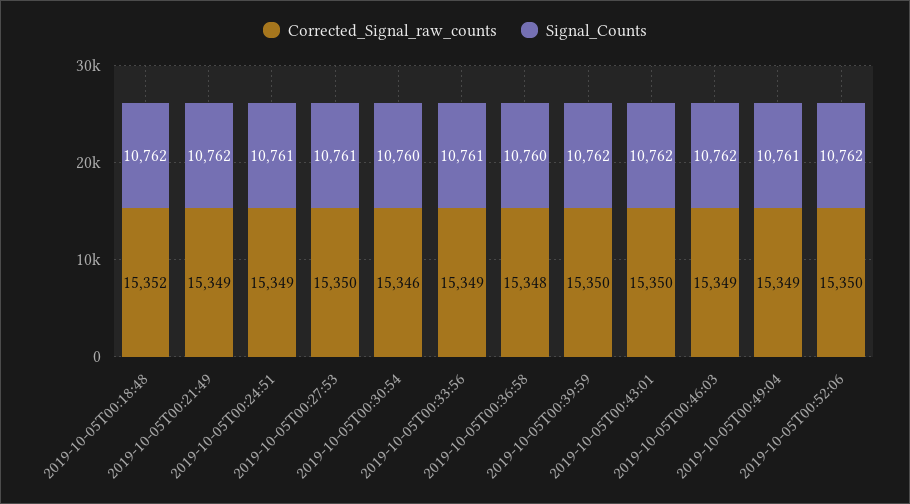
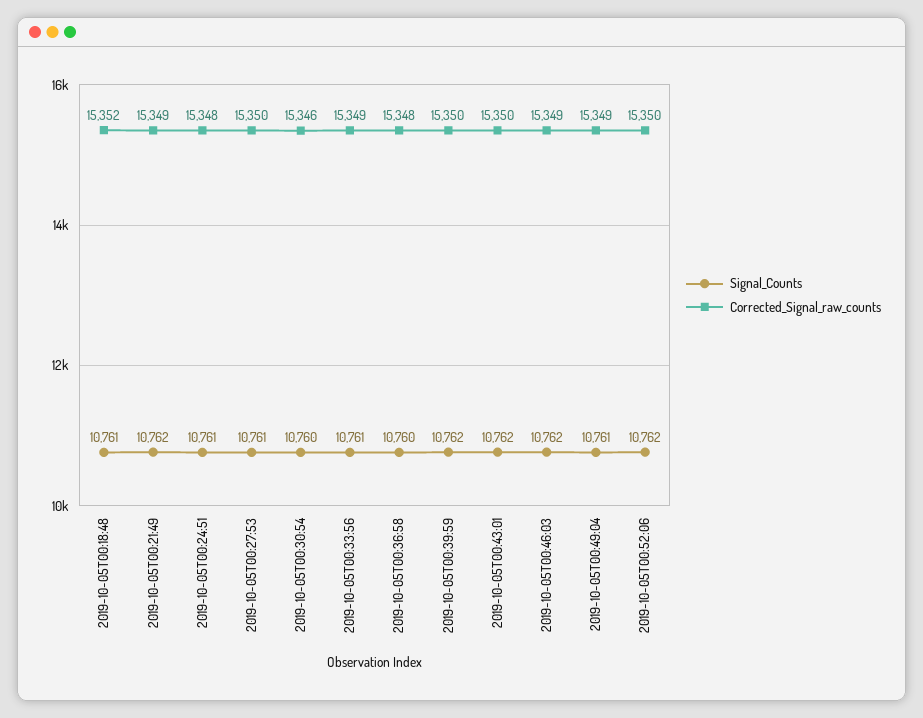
Signal_Counts, 2019-10-05T00:18:48: 10762 -> 10761
Corrected_Signal_raw_counts, 2019-10-05T00:24:51: 15349 -> 15348

